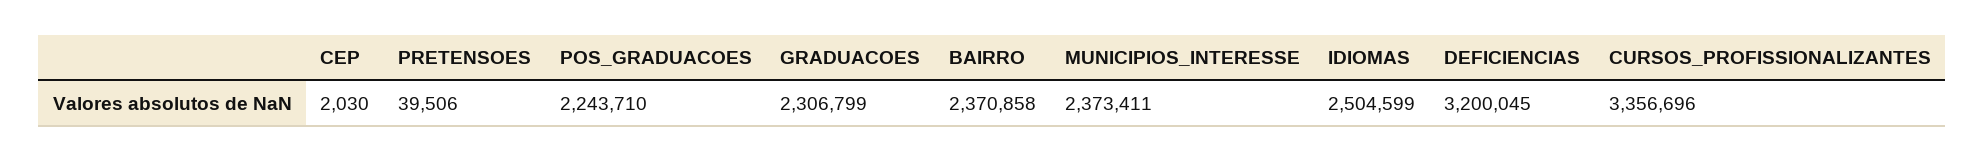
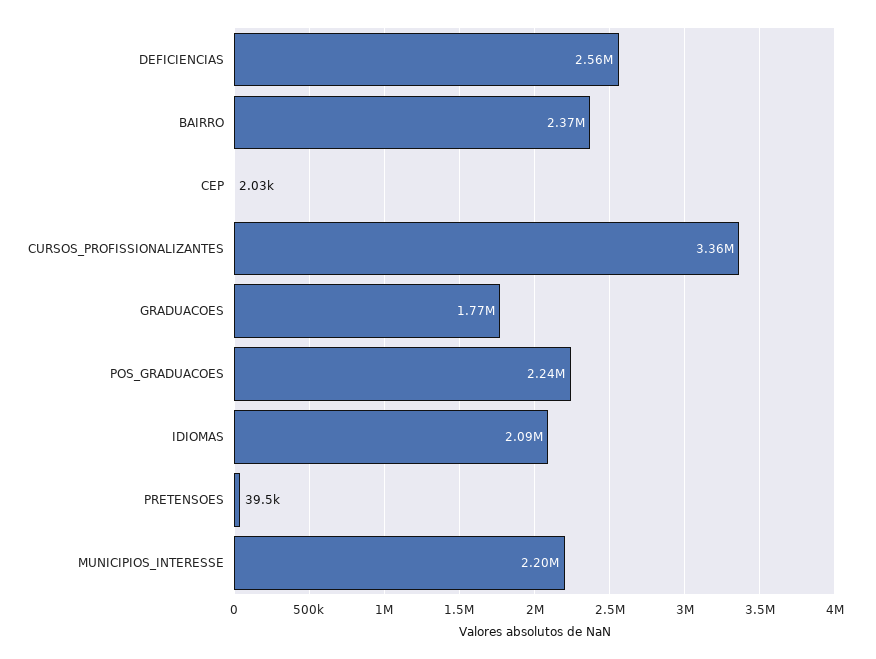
GRADUACOES: 2306799 -> 1770000
MUNICIPIOS_INTERESSE: 2373411 -> 2200000
IDIOMAS: 2504599 -> 2090000
DEFICIENCIAS: 3200045 -> 2560000

